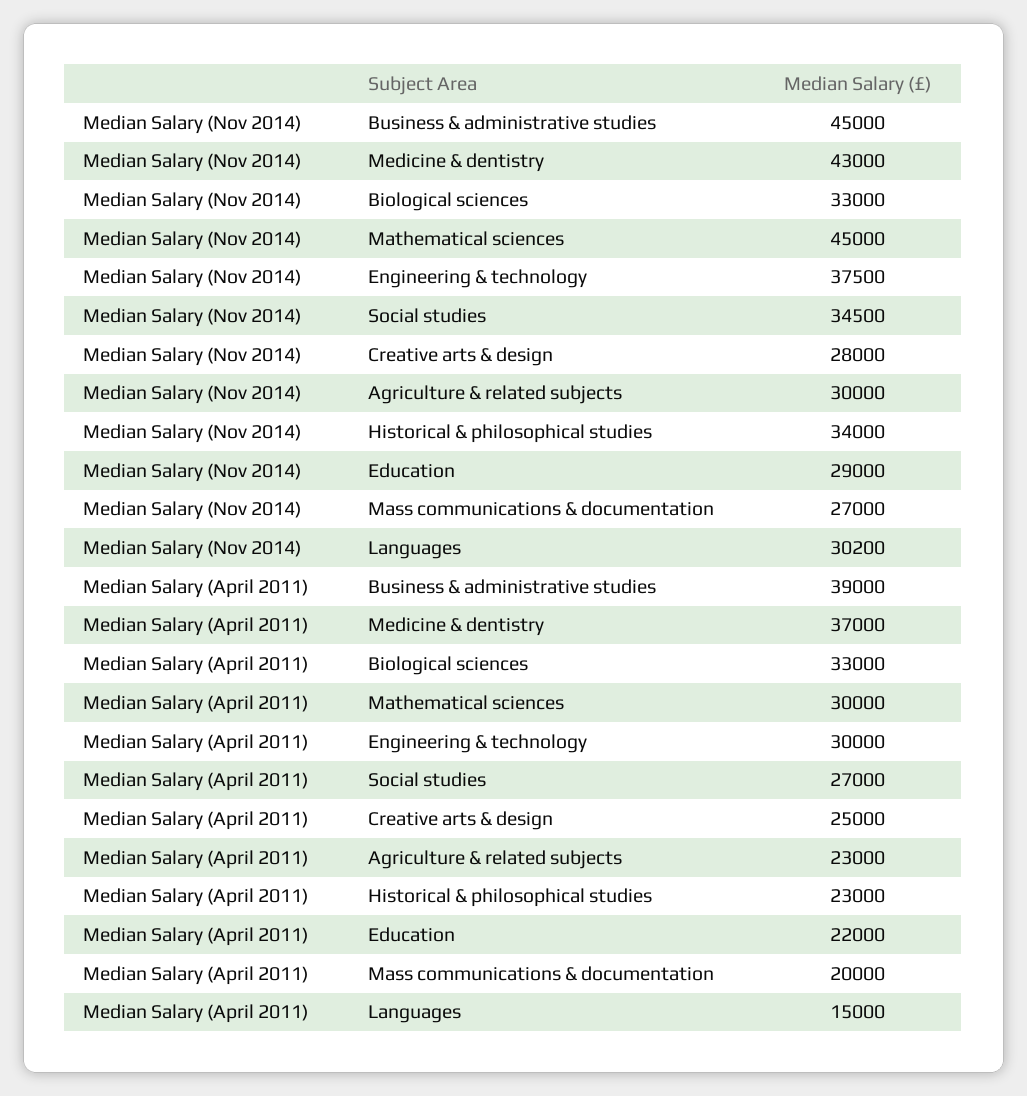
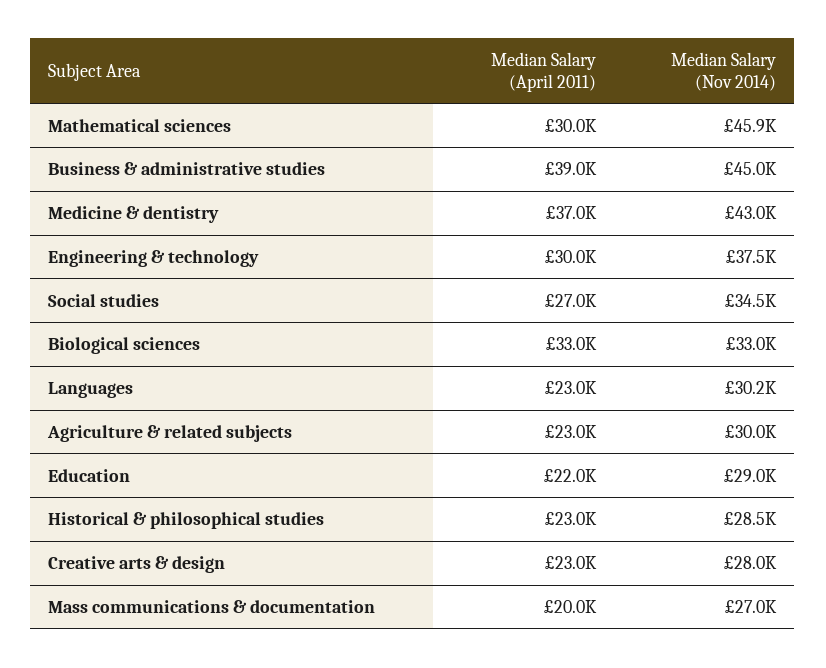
Median Salary (Nov 2014), Mathematical sciences: 45000 -> 45900
Median Salary (Nov 2014), Historical & philosophical studies: 34000 -> 28500
Median Salary (April 2011), Creative arts & design: 25000 -> 23000
Median Salary (April 2011), Languages: 15000 -> 23000

